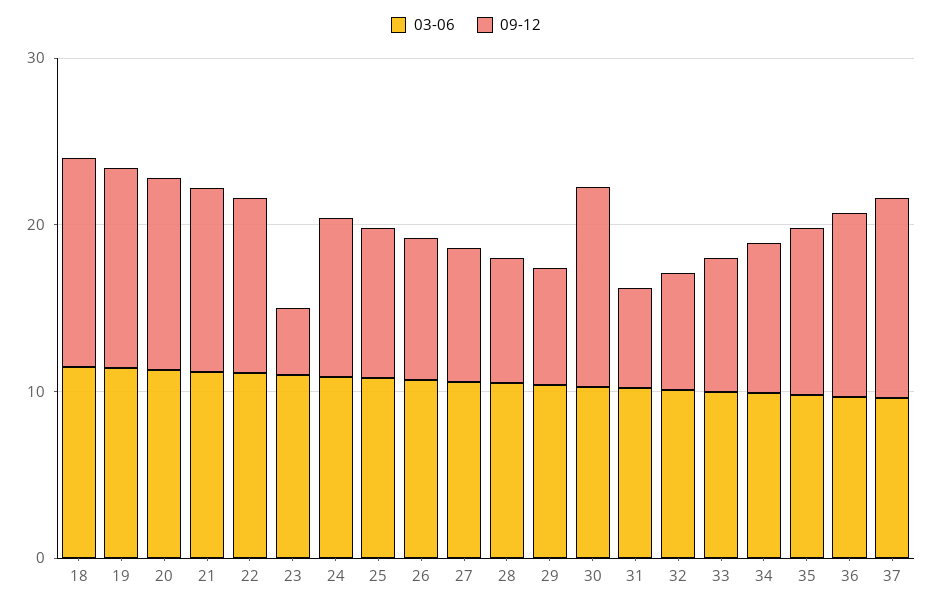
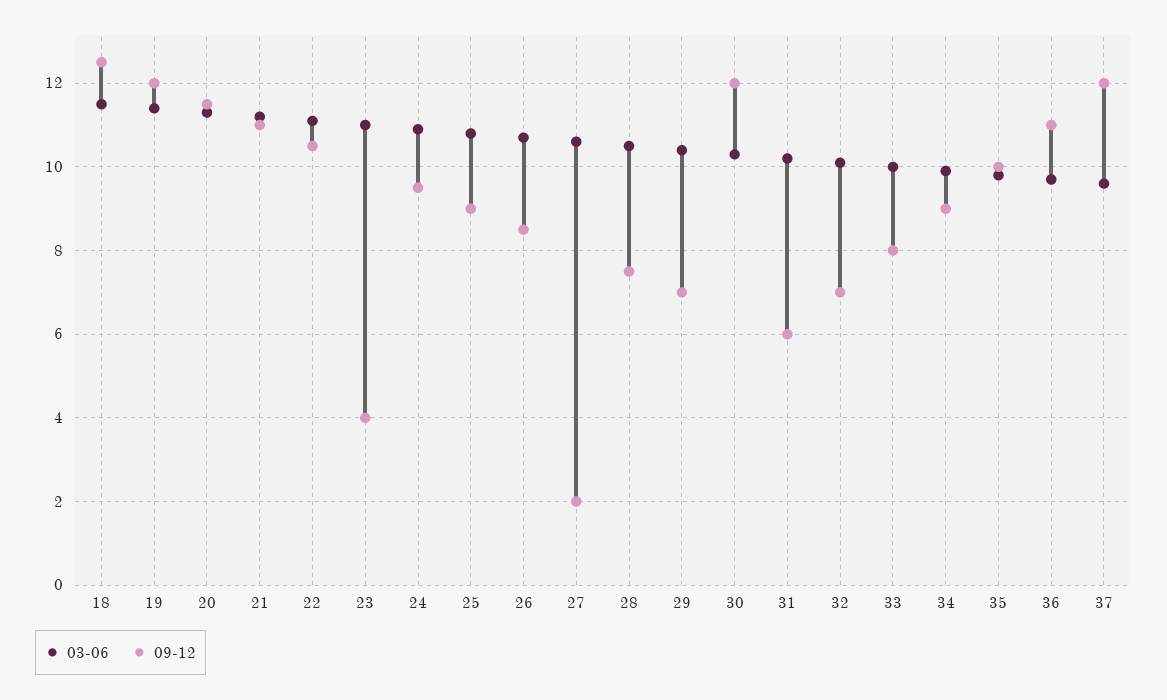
09-12, 27: 8 -> 2

